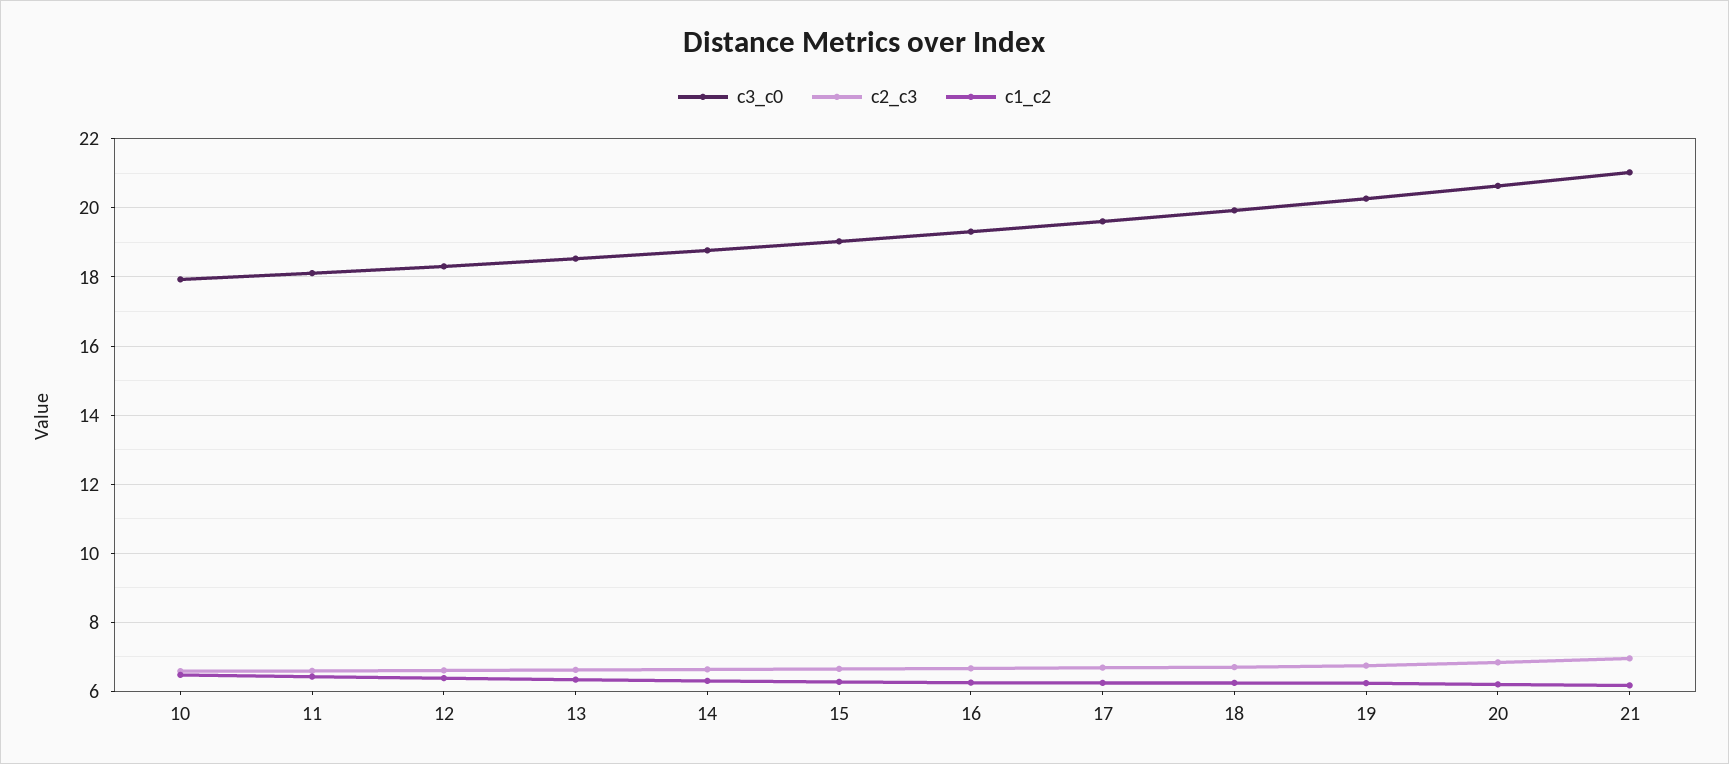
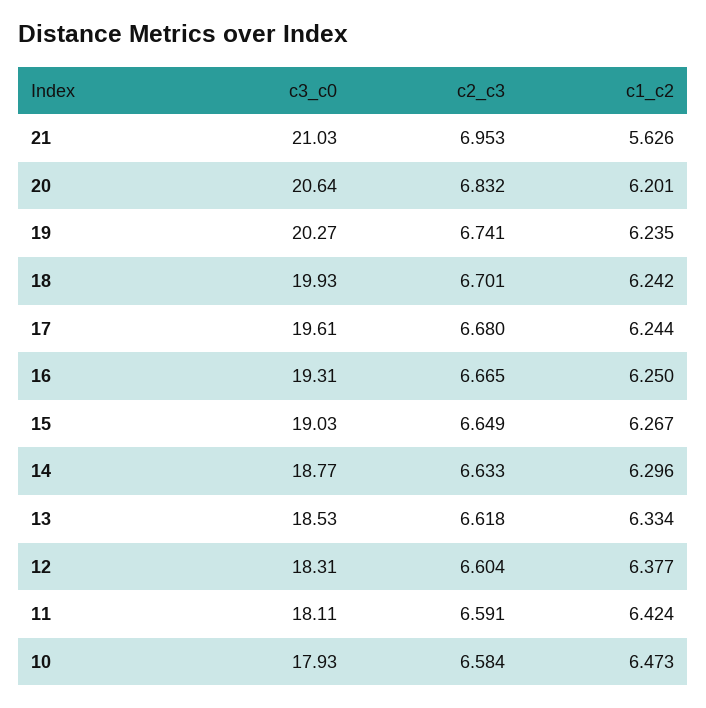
c1_c2, 21: 6.2 -> 5.626

